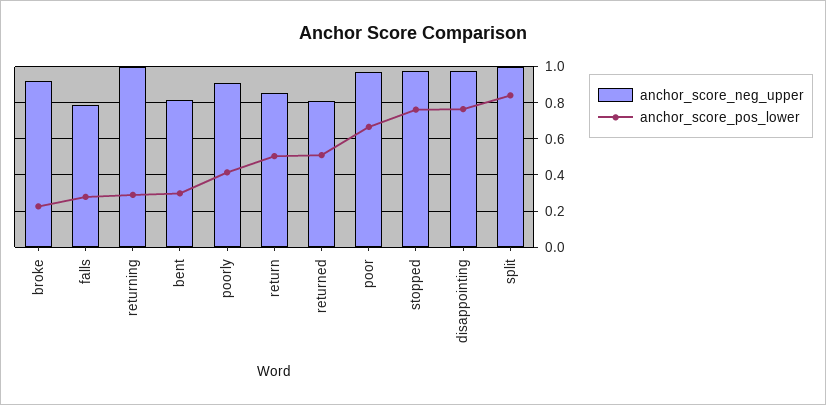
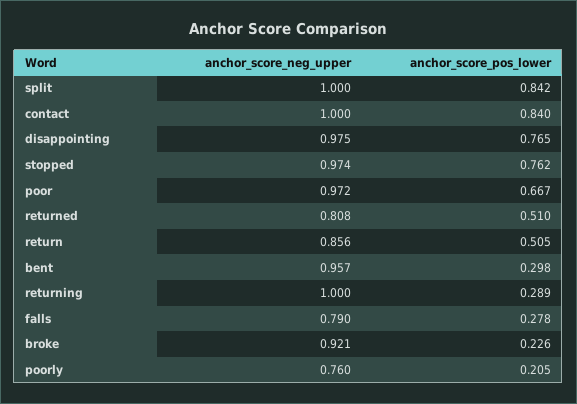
anchor_score_neg_upper, bent: 0.8 -> 0.957
anchor_score_neg_upper, poorly: 0.9 -> 0.76
anchor_score_pos_lower, poorly: 0.4 -> 0.205
anchor_score_neg_upper, contact: none -> 1
anchor_score_pos_lower, contact: none -> 0.84

